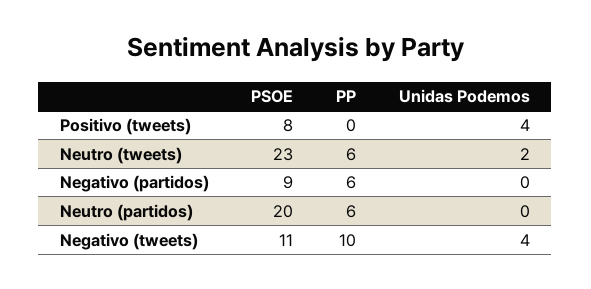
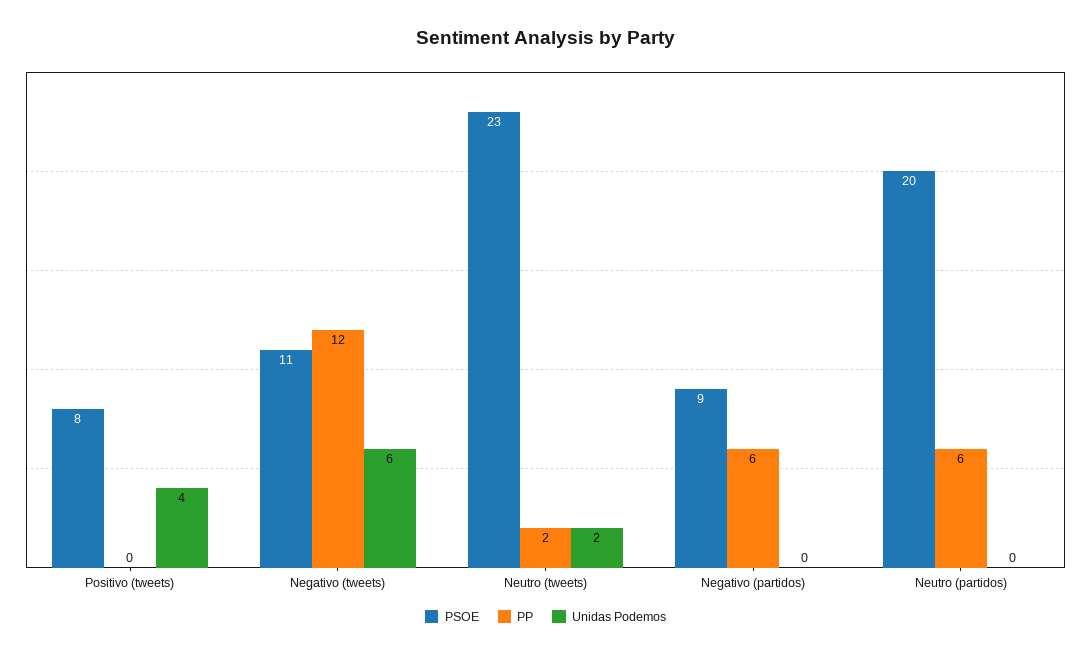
PP, Neutro (tweets): 6 -> 2
PP, Negativo (tweets): 10 -> 12
Unidas Podemos, Negativo (tweets): 4 -> 6

